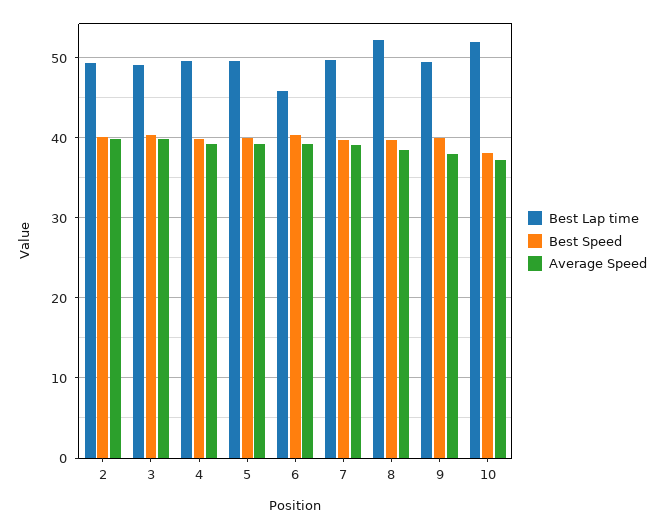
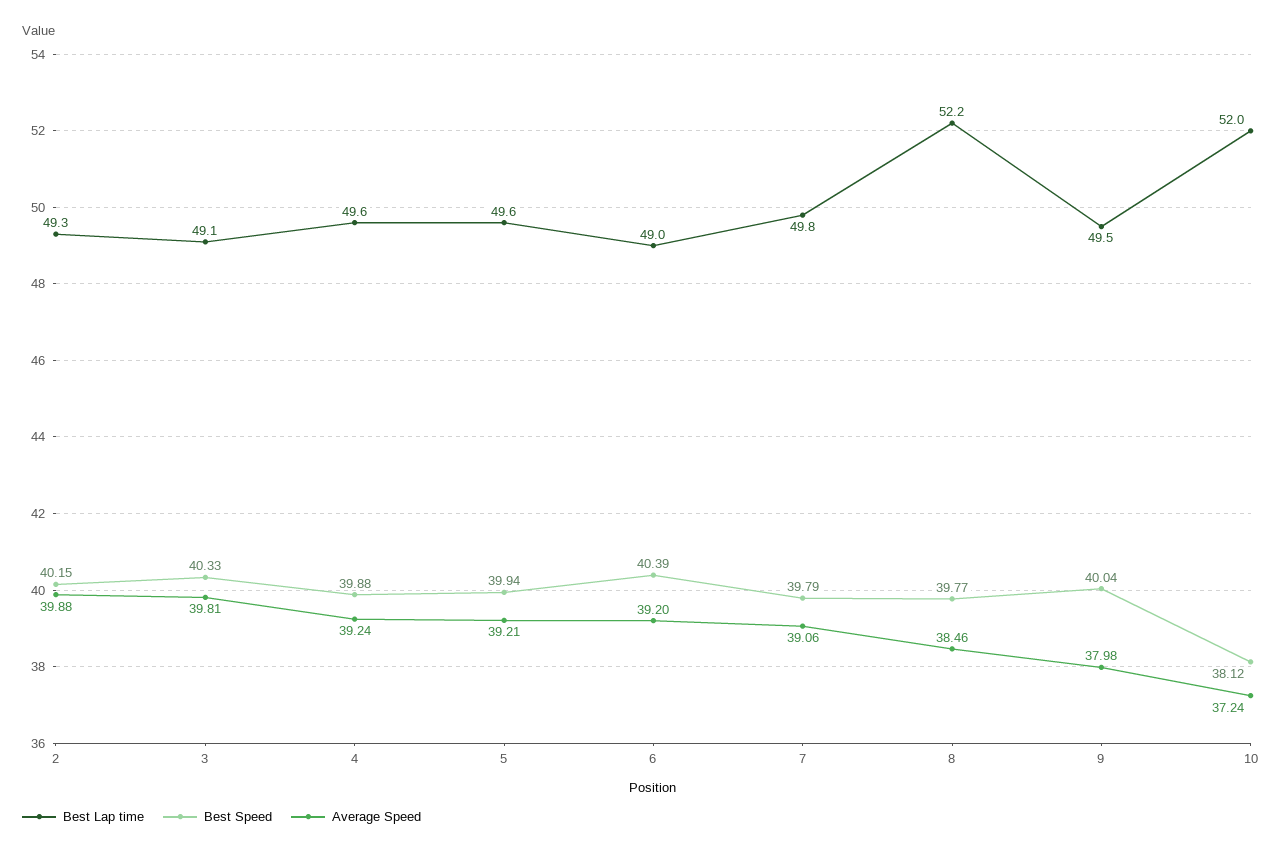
Best Lap time, 6: 46 -> 49

